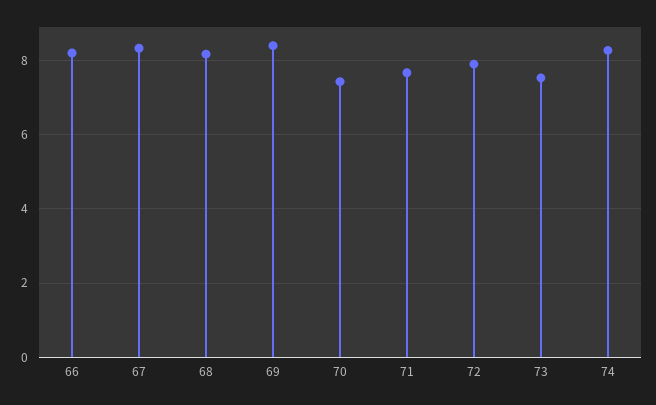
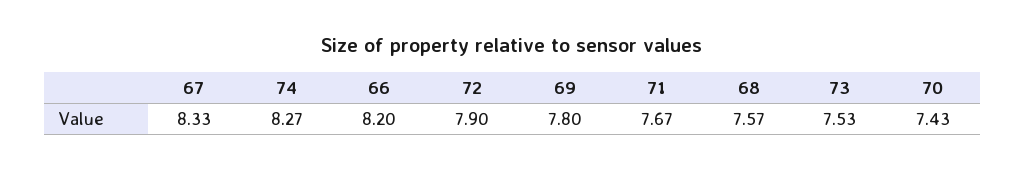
68: 8.2 -> 7.57
69: 8.4 -> 7.8

